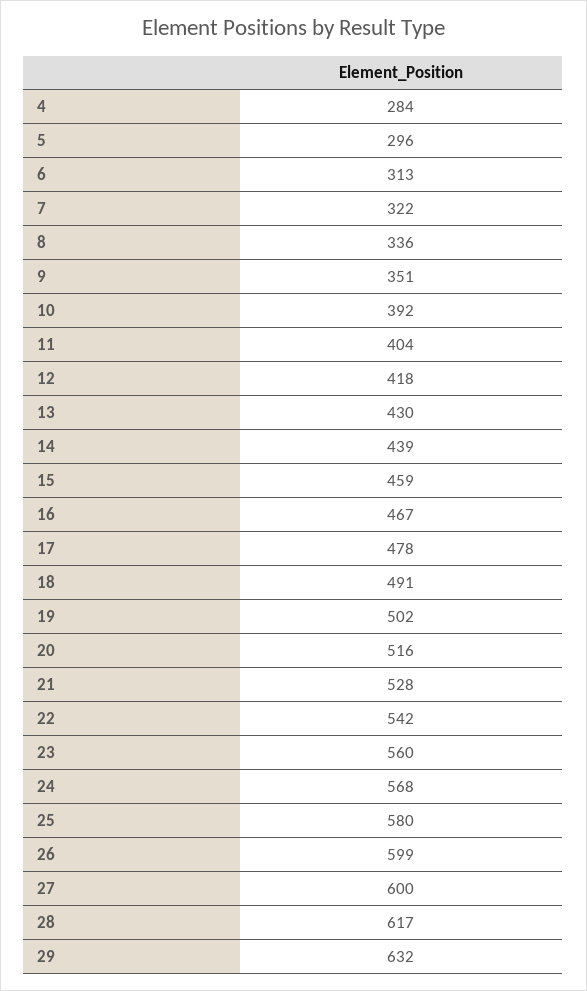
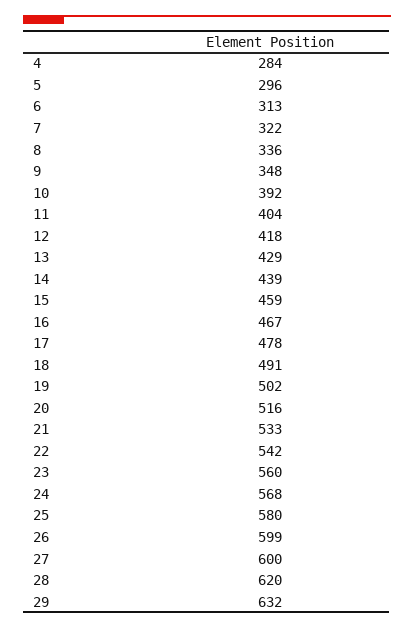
9: 351 -> 348
13: 430 -> 429
21: 528 -> 533
28: 617 -> 620

